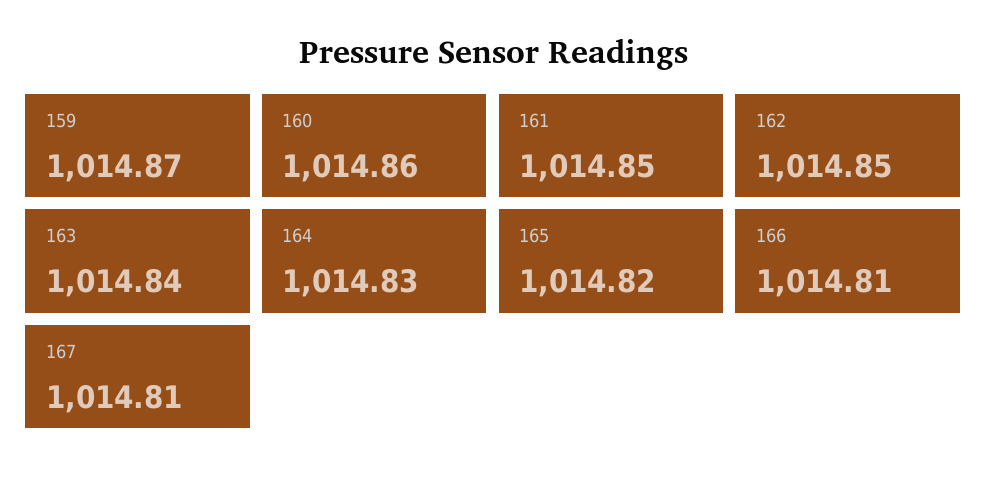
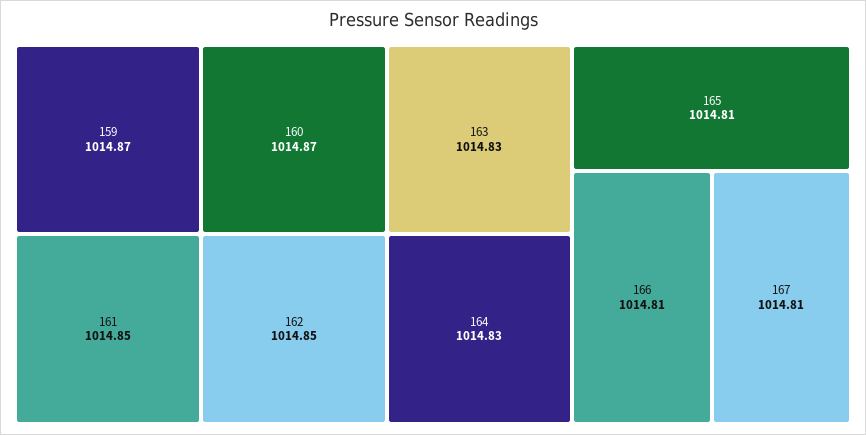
160: 1014.86 -> 1014.87
163: 1014.84 -> 1014.83
165: 1014.82 -> 1014.81

